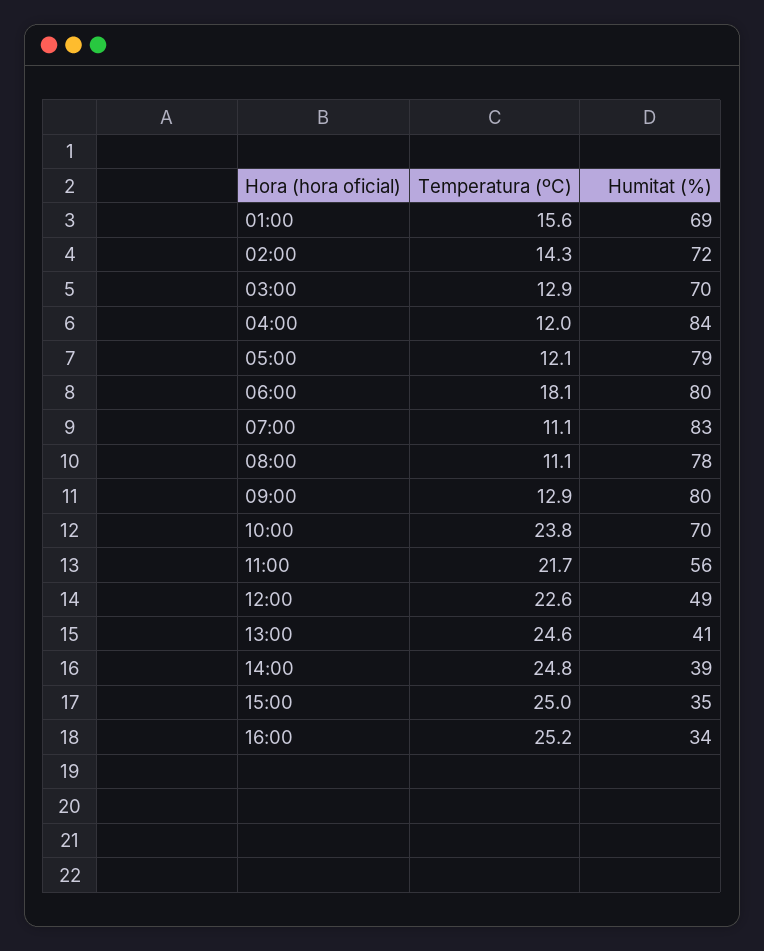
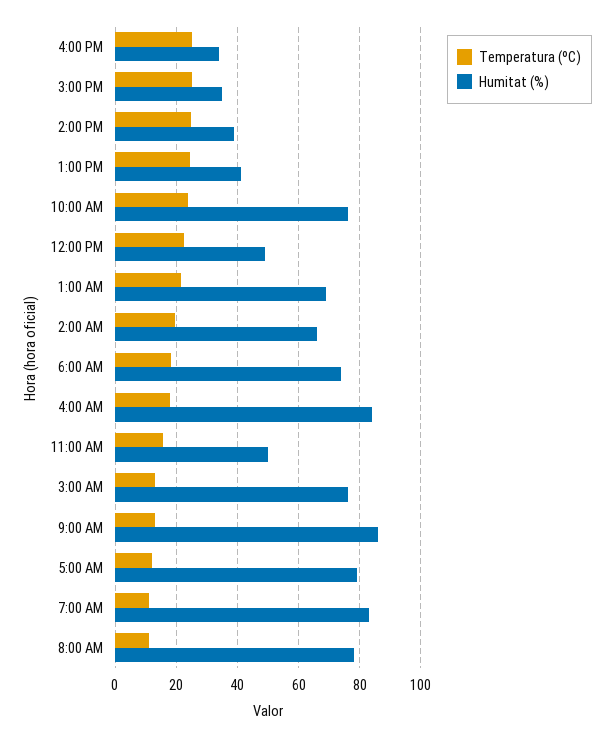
Temperatura (ºC), 01:00: 15.6 -> 22
Temperatura (ºC), 02:00: 14.3 -> 20
Humitat (%), 02:00: 72 -> 66
Humitat (%), 03:00: 70 -> 76
Temperatura (ºC), 04:00: 12 -> 18
Humitat (%), 06:00: 80 -> 74
Humitat (%), 09:00: 80 -> 86
Humitat (%), 10:00: 70 -> 76
Temperatura (ºC), 11:00: 21.7 -> 16
Humitat (%), 11:00: 56 -> 50

